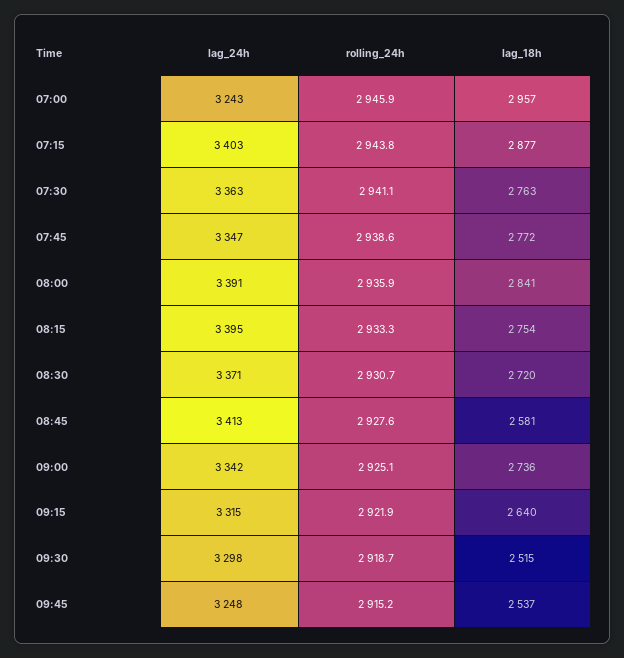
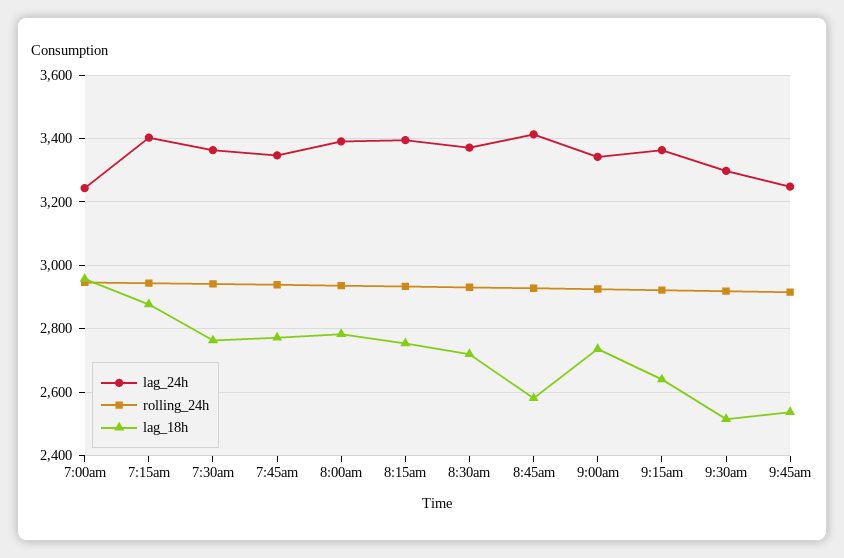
lag_18h, 08:00: 2841 -> 2780
lag_24h, 09:15: 3315 -> 3360

